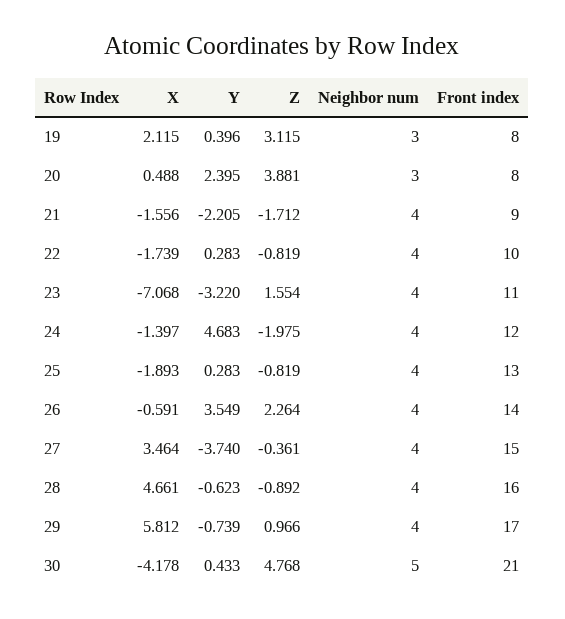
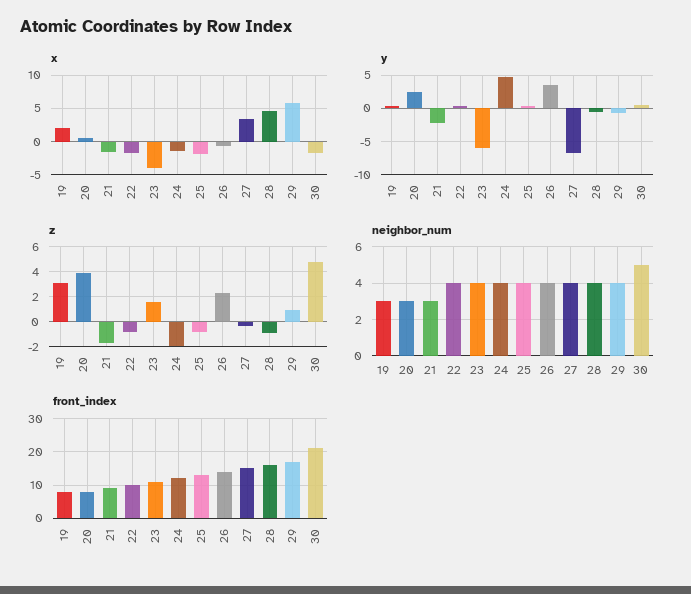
Neighbor num, 21: 4 -> 3
X, 23: -7.068 -> -4
Y, 23: -3.22 -> -6
Y, 27: -3.74 -> -7
X, 30: -4.178 -> -2

